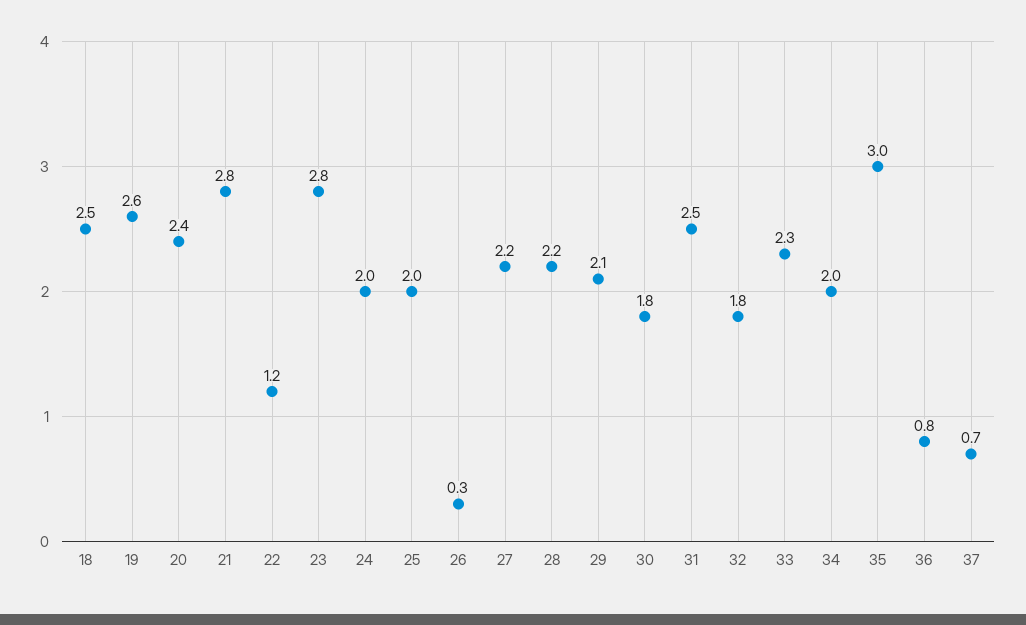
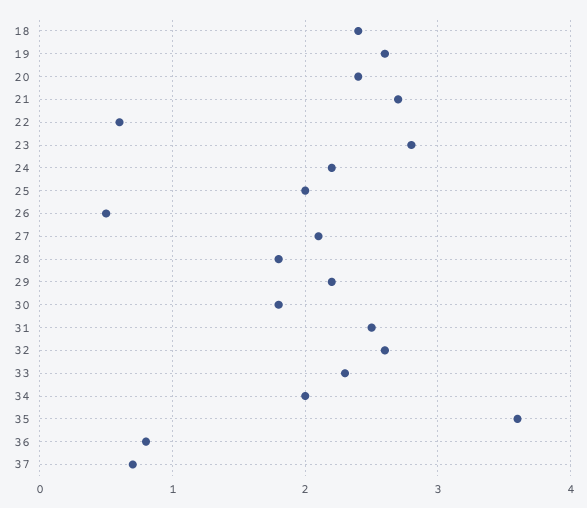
18: 2.5 -> 2.4
21: 2.8 -> 2.7
22: 1.2 -> 0.6
24: 2 -> 2.2
26: 0.3 -> 0.5
27: 2.2 -> 2.1
28: 2.2 -> 1.8
29: 2.1 -> 2.2
32: 1.8 -> 2.6
35: 3 -> 3.6

